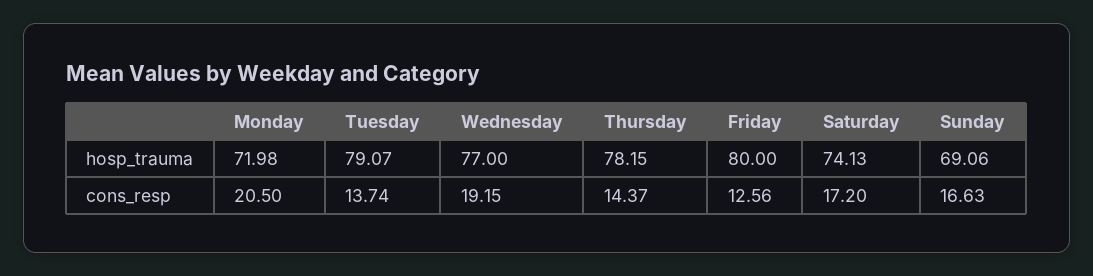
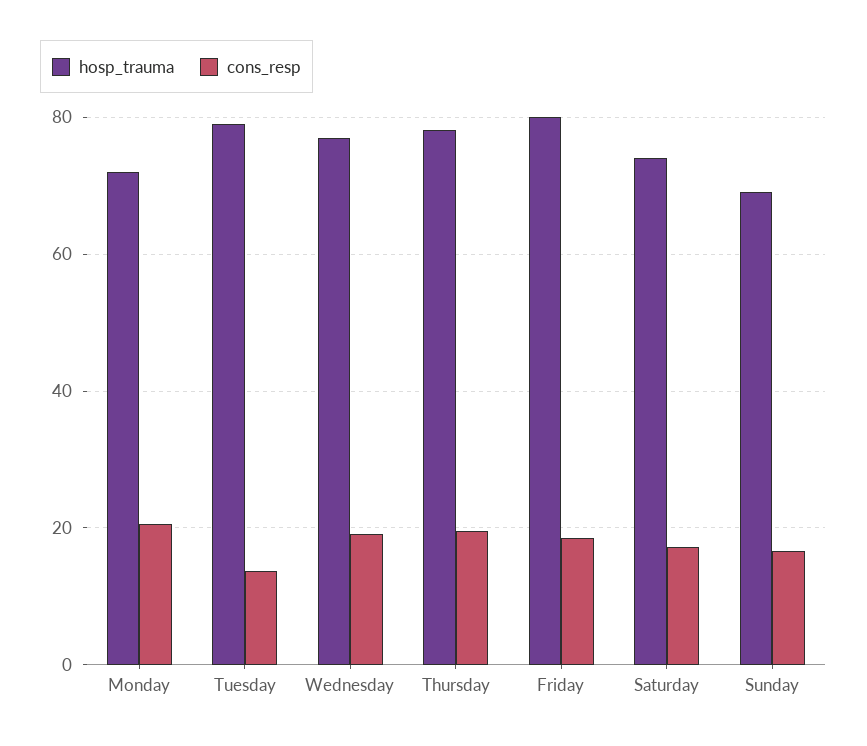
cons_resp, Thursday: 14.37 -> 20
cons_resp, Friday: 12.56 -> 18

